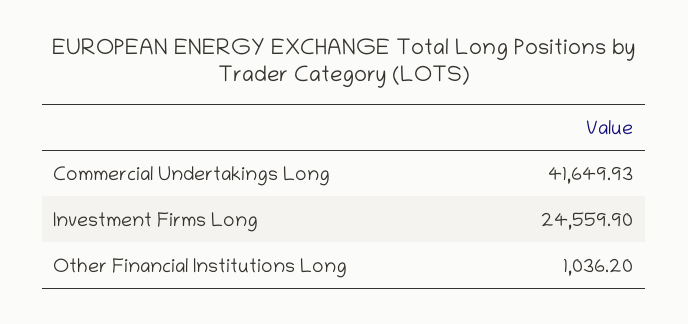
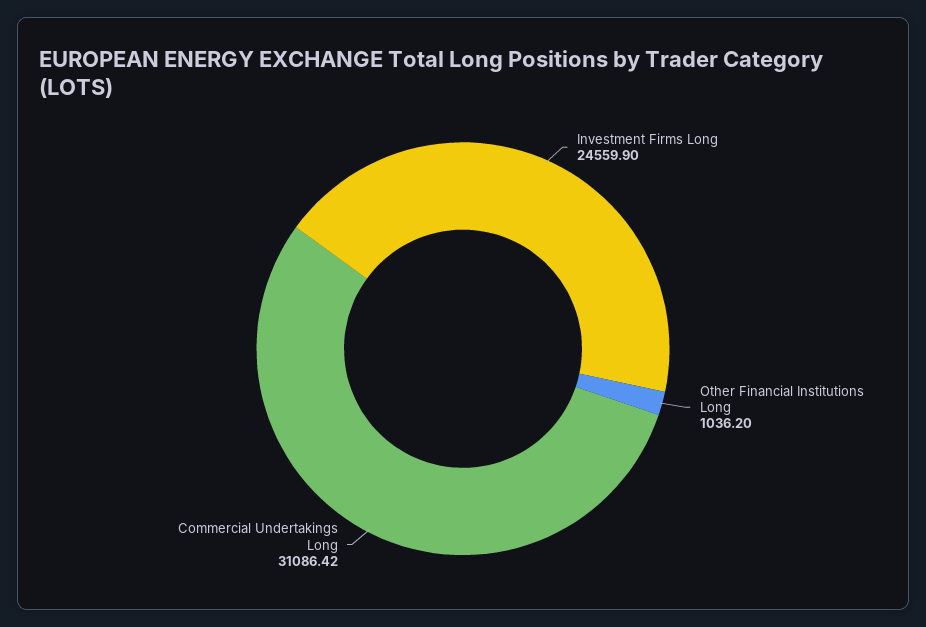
Commercial Undertakings Long: 41649.93 -> 31086.42

